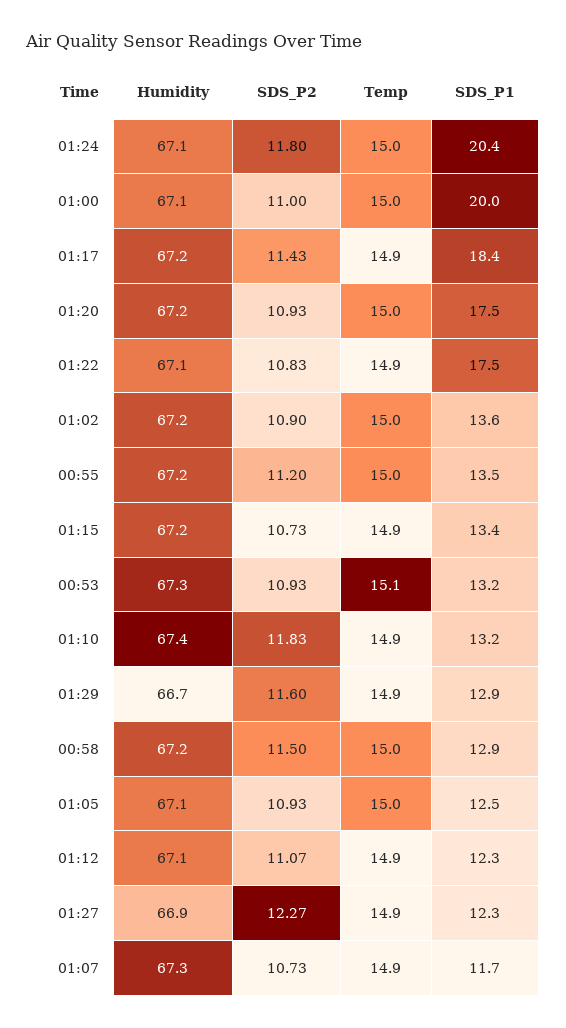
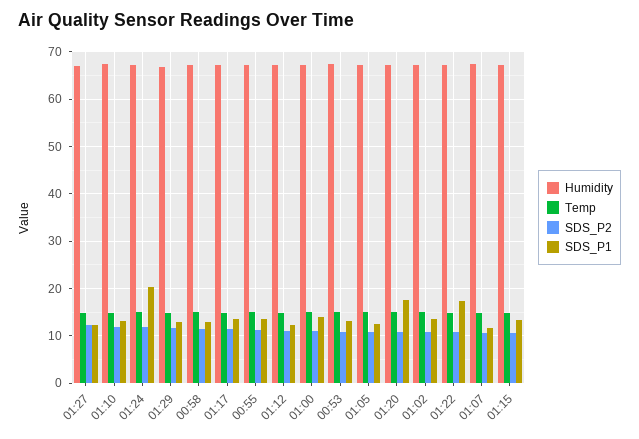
SDS_P1, 01:00: 20 -> 14
SDS_P1, 01:17: 18.4 -> 14

